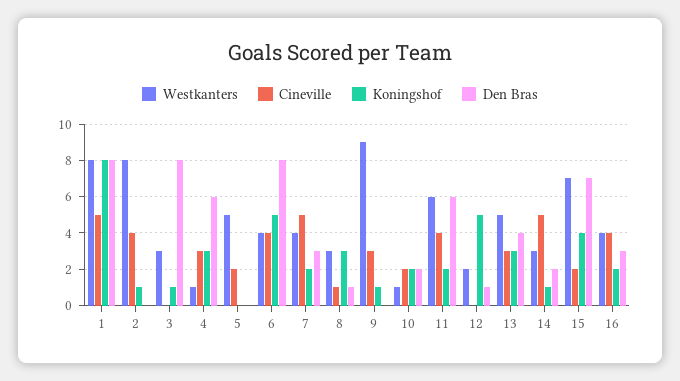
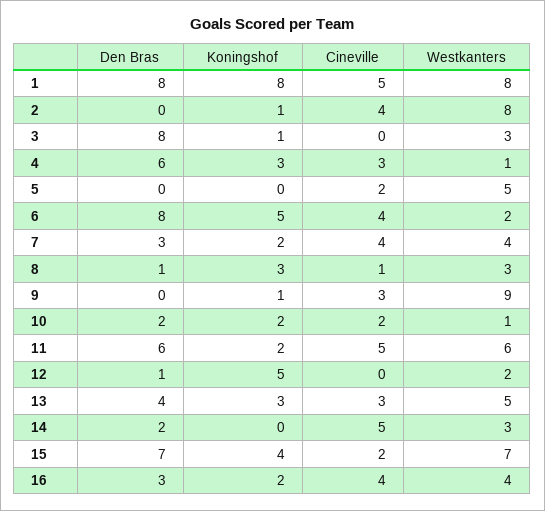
Westkanters, 6: 4 -> 2
Cineville, 7: 5 -> 4
Cineville, 11: 4 -> 5
Koningshof, 14: 1 -> 0

